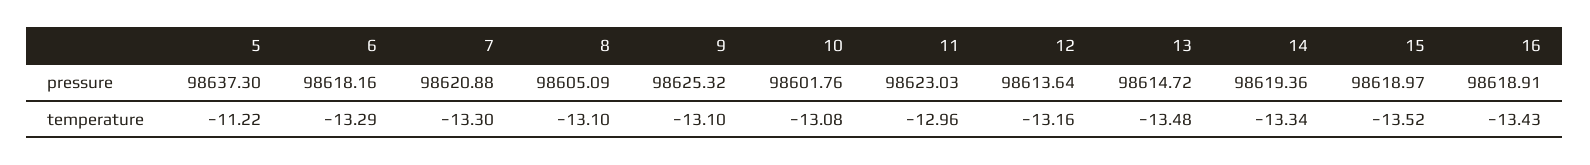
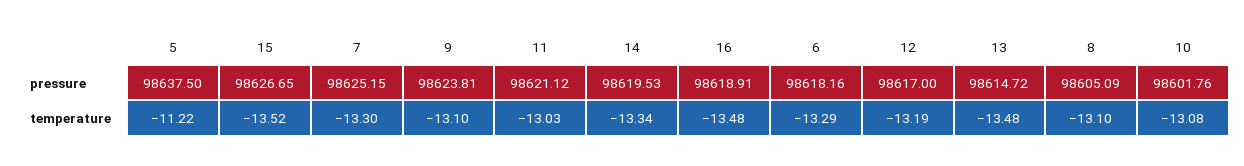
5, pressure: 98637.3 -> 98637.5
7, pressure: 98620.88 -> 98625.15
9, pressure: 98625.32 -> 98623.81
11, pressure: 98623.03 -> 98621.12
12, pressure: 98613.64 -> 98617
14, pressure: 98619.36 -> 98619.53
15, pressure: 98618.97 -> 98626.65
11, temperature: -12.96 -> -13.03
12, temperature: -13.16 -> -13.19
16, temperature: -13.43 -> -13.48

